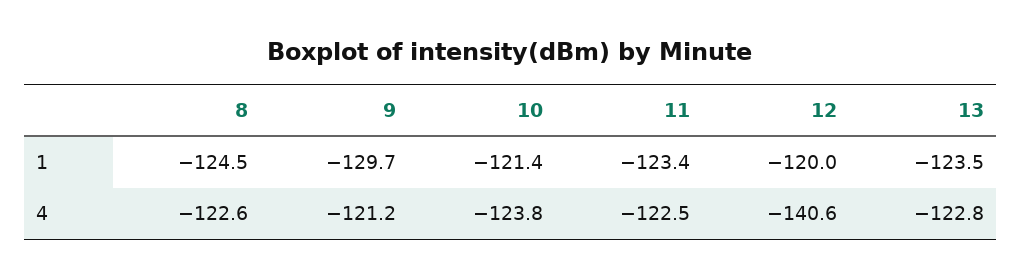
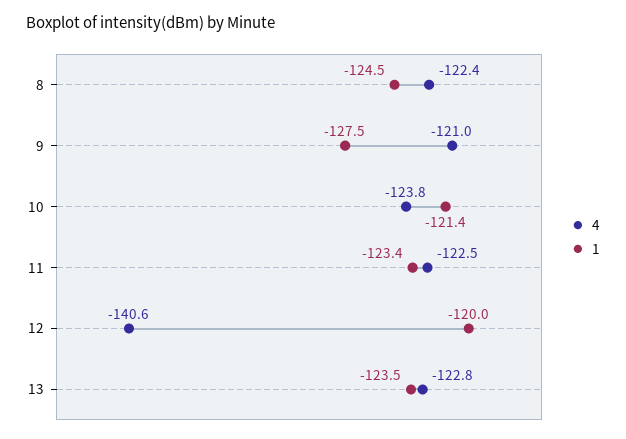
1, 9: -129.7 -> -127.5
4, 8: -122.6 -> -122.4
4, 9: -121.2 -> -121

